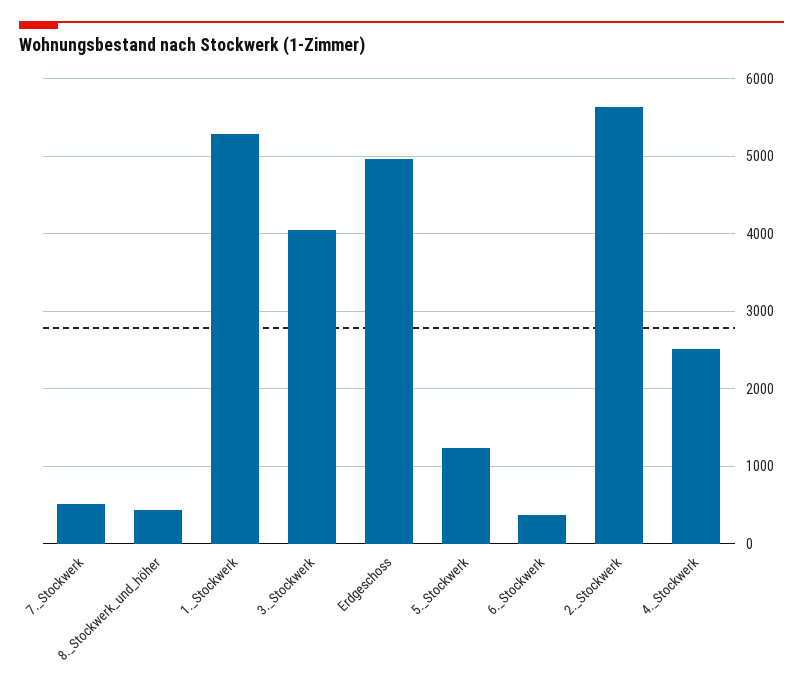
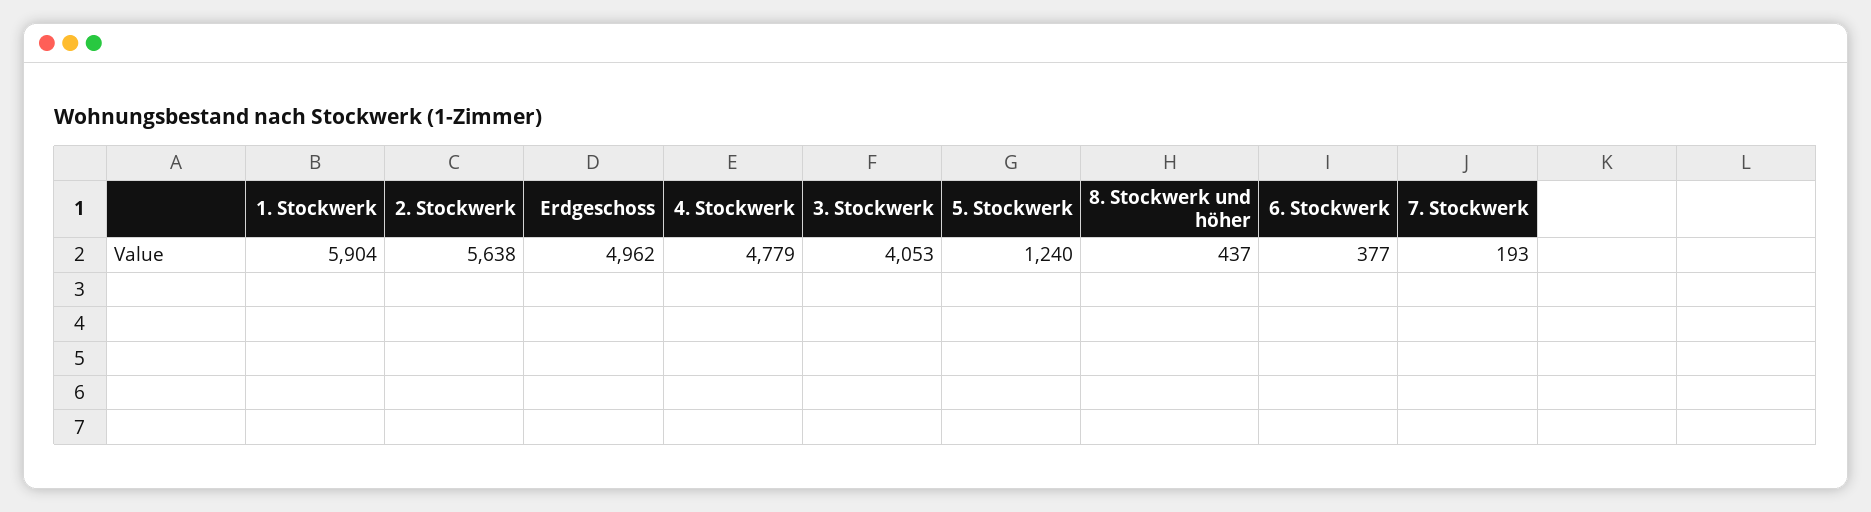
7._Stockwerk: 500 -> 193
1._Stockwerk: 5300 -> 5904
4._Stockwerk: 2500 -> 4779

